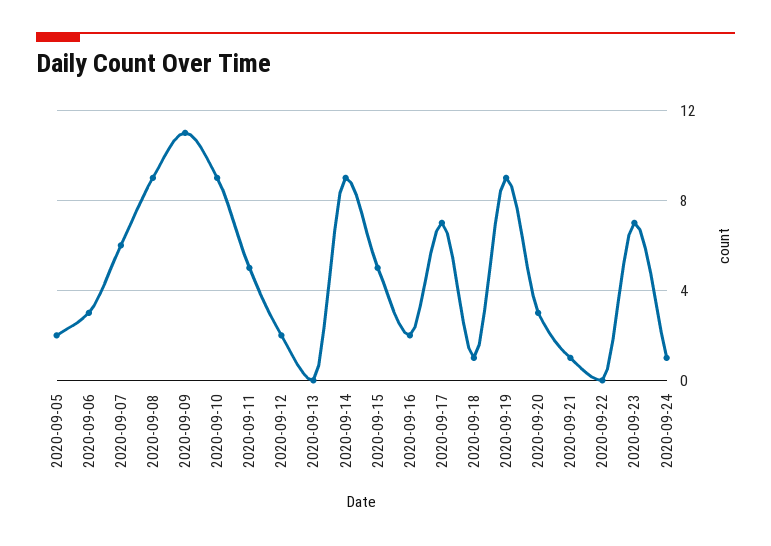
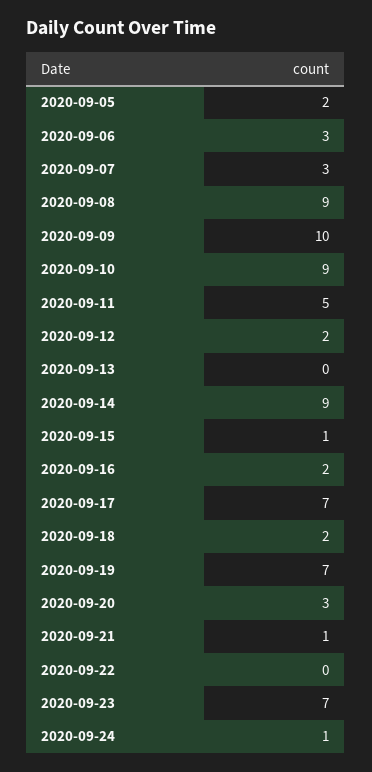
2020-09-07: 6 -> 3
2020-09-09: 11 -> 10
2020-09-15: 5 -> 1
2020-09-18: 1 -> 2
2020-09-19: 9 -> 7

